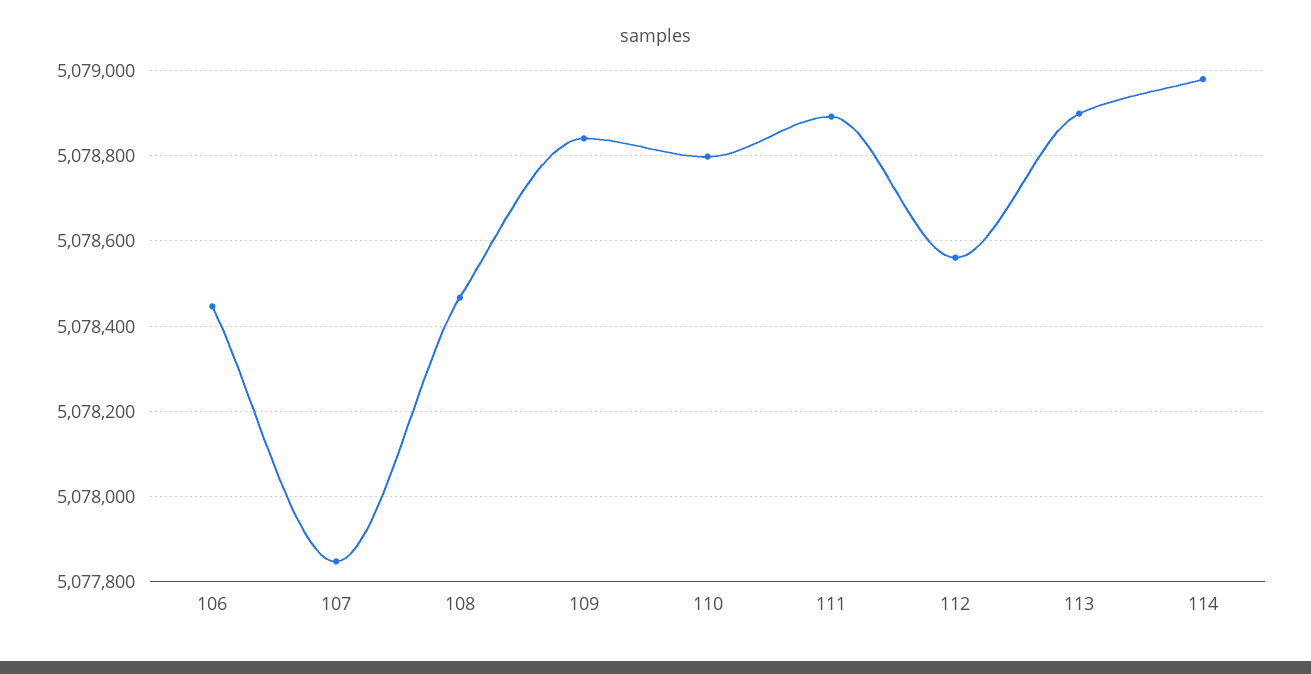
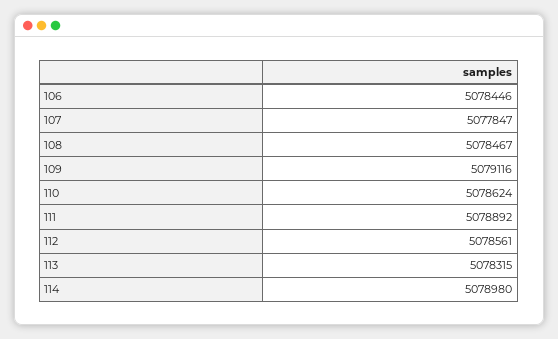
109: 5078840 -> 5079116
110: 5078800 -> 5078624
113: 5078900 -> 5078315

